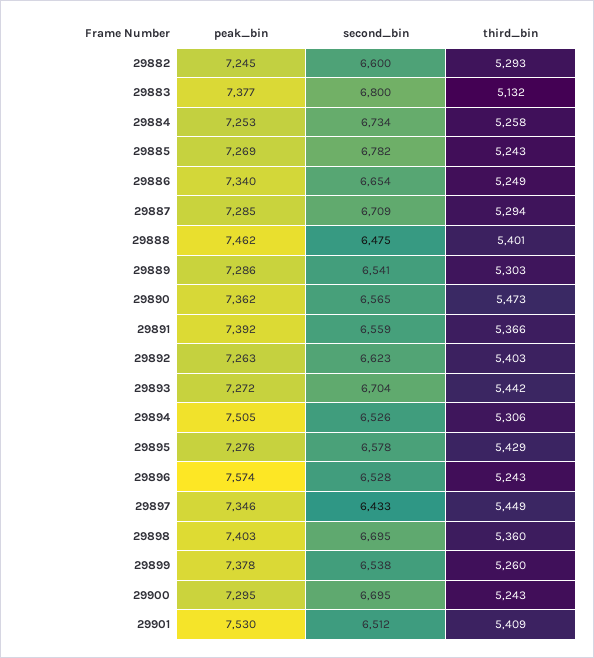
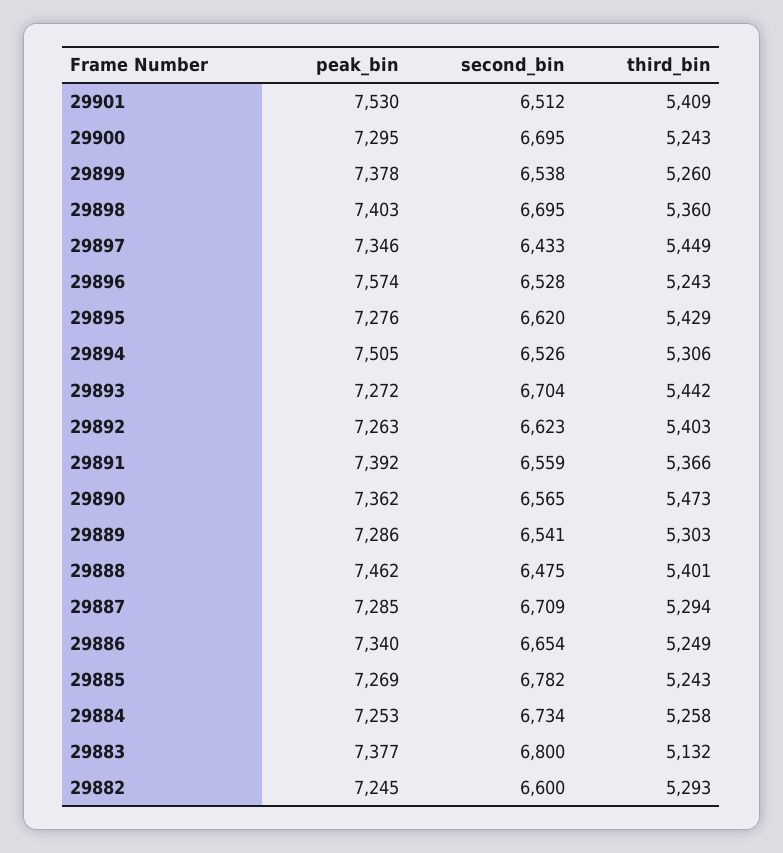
second_bin, 29895: 6578 -> 6620

